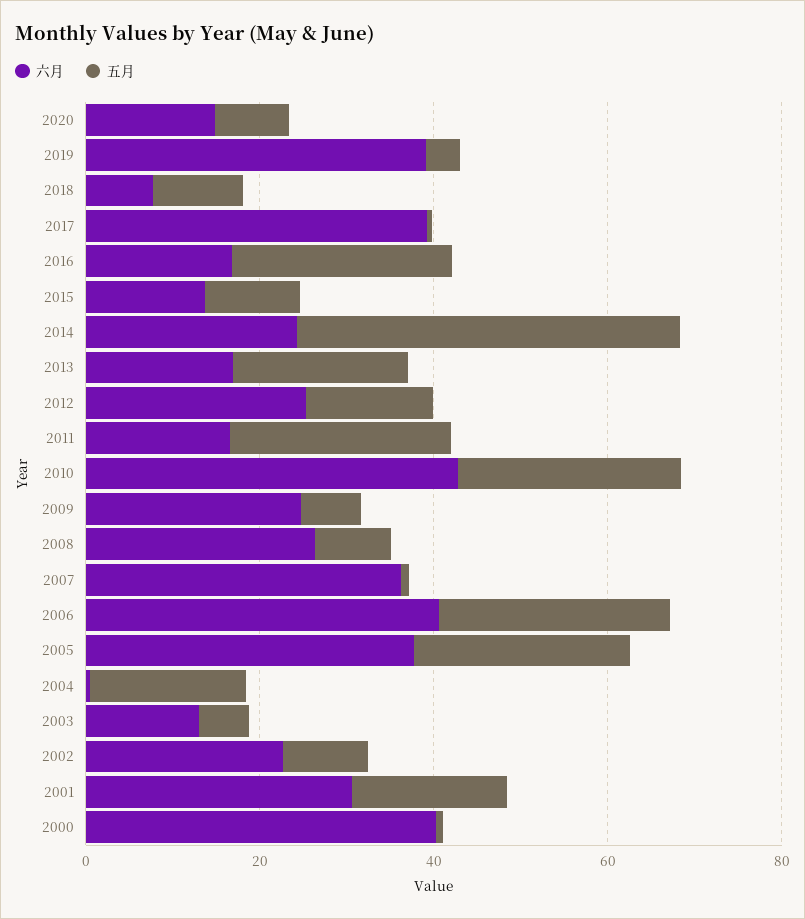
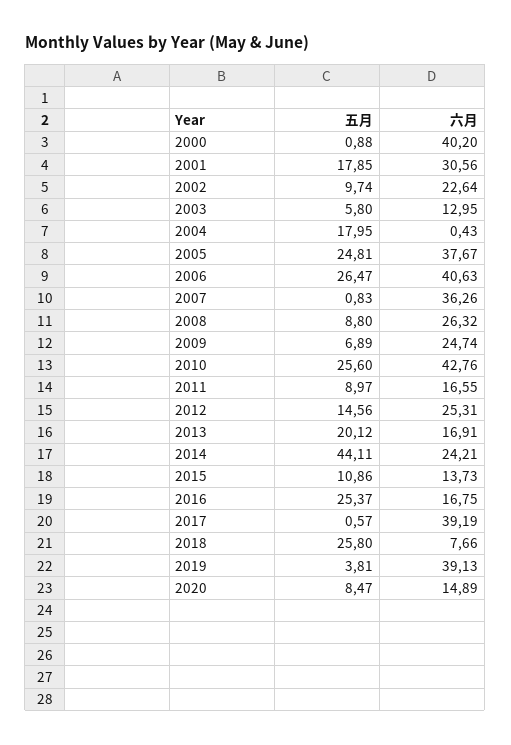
五月, 2018: 10 -> 25.8
五月, 2011: 25 -> 8.97

